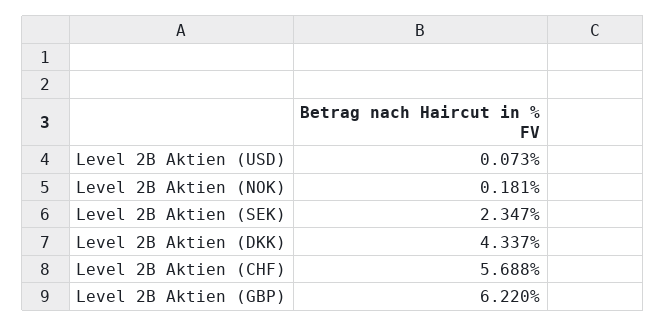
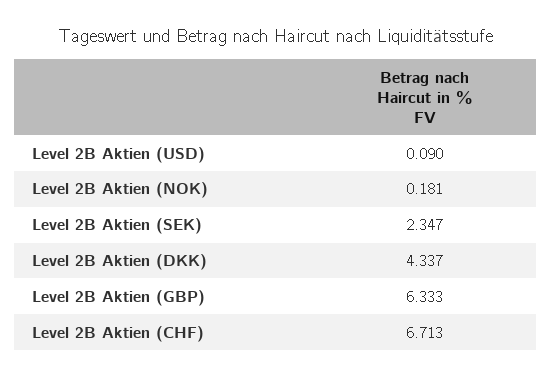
Level 2B Aktien (USD): 0.073 -> 0.09
Level 2B Aktien (CHF): 5.688 -> 6.713
Level 2B Aktien (GBP): 6.22 -> 6.333

